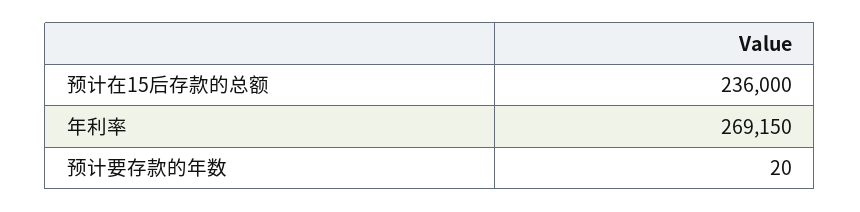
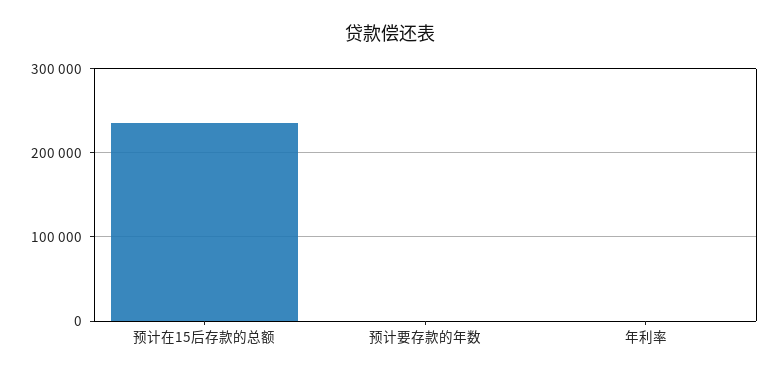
年利率: 269150 -> 0

